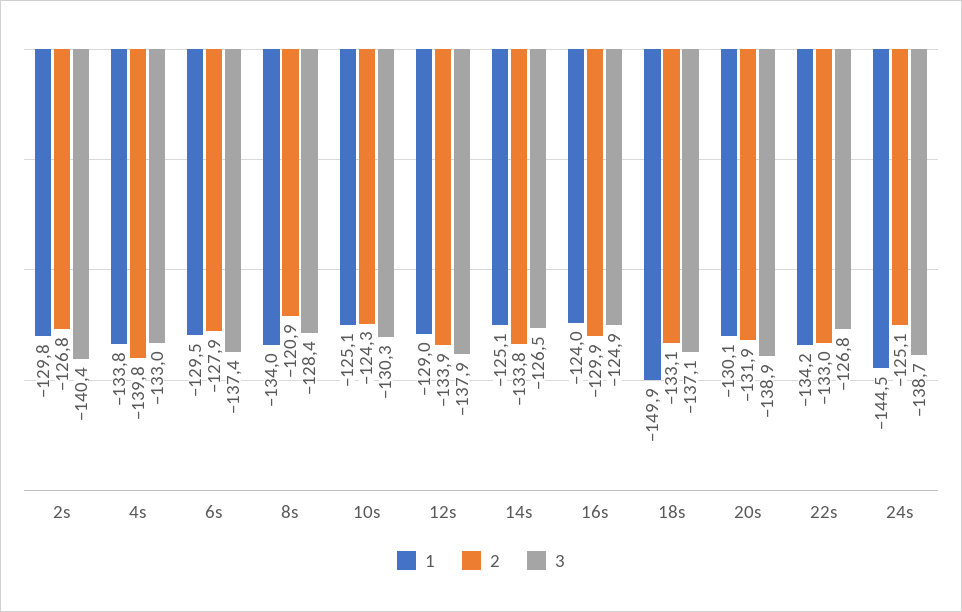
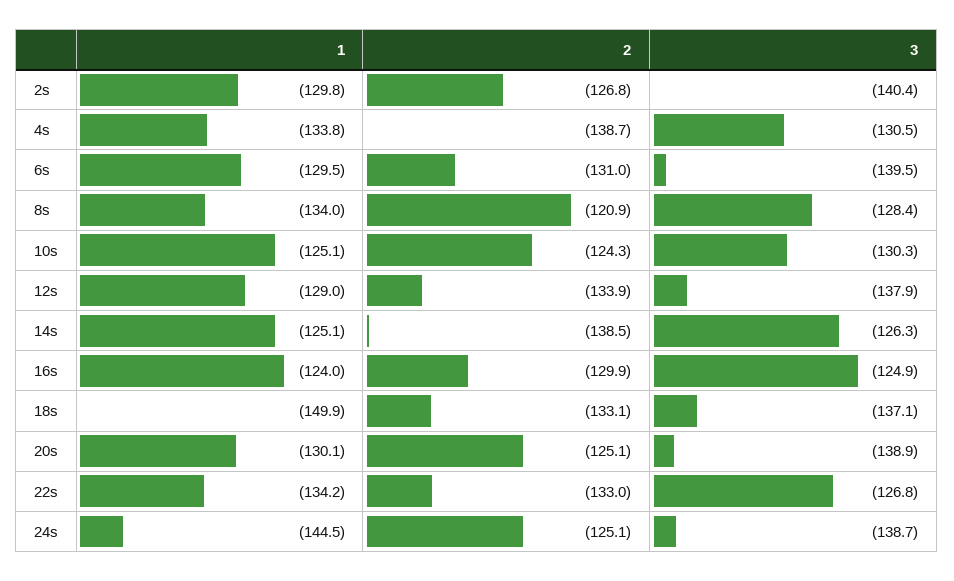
2, 4s: -139.8 -> -138.7
3, 4s: -133 -> -130.5
2, 6s: -127.9 -> -131
3, 6s: -137.4 -> -139.5
2, 14s: -133.8 -> -138.5
3, 14s: -126.5 -> -126.3
2, 20s: -131.9 -> -125.1

